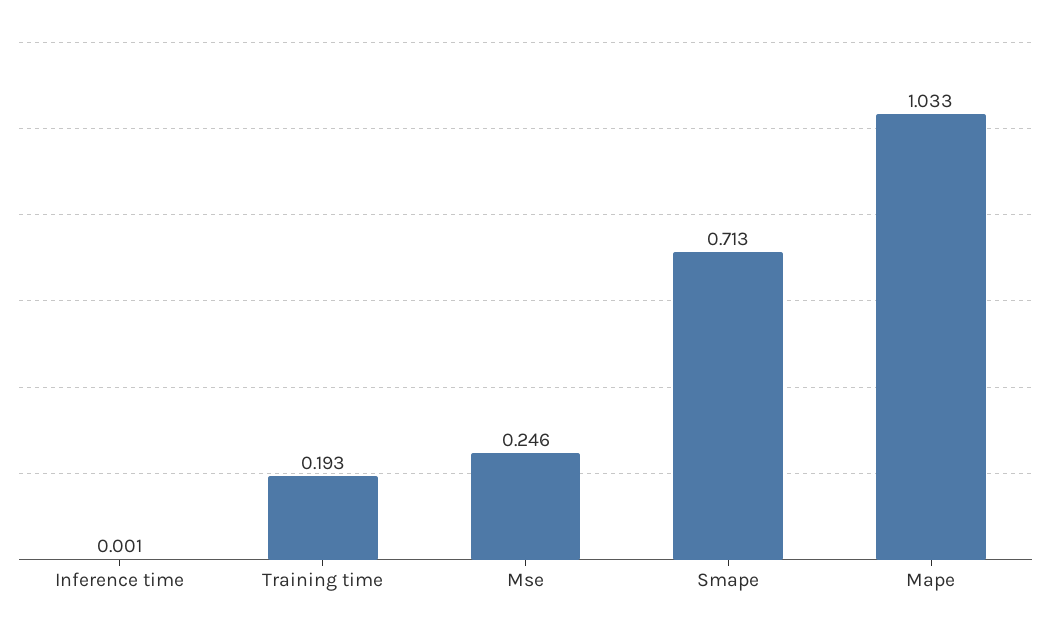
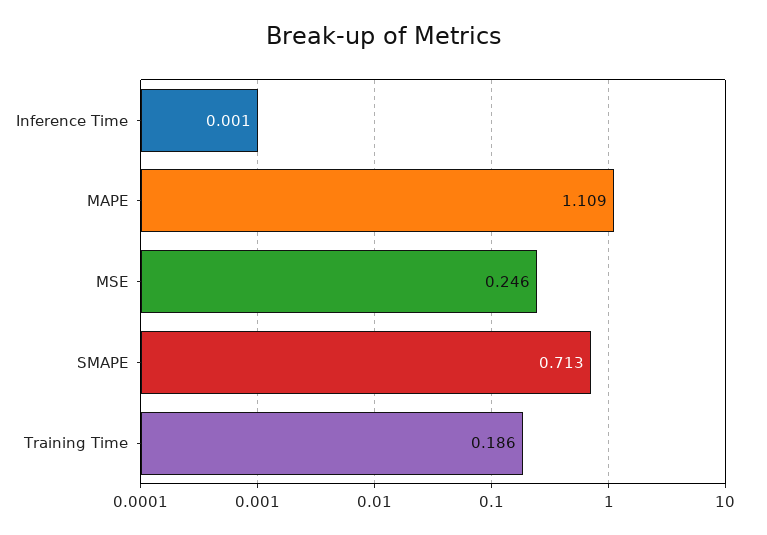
Training time: 0.193 -> 0.186
Mape: 1.033 -> 1.109

